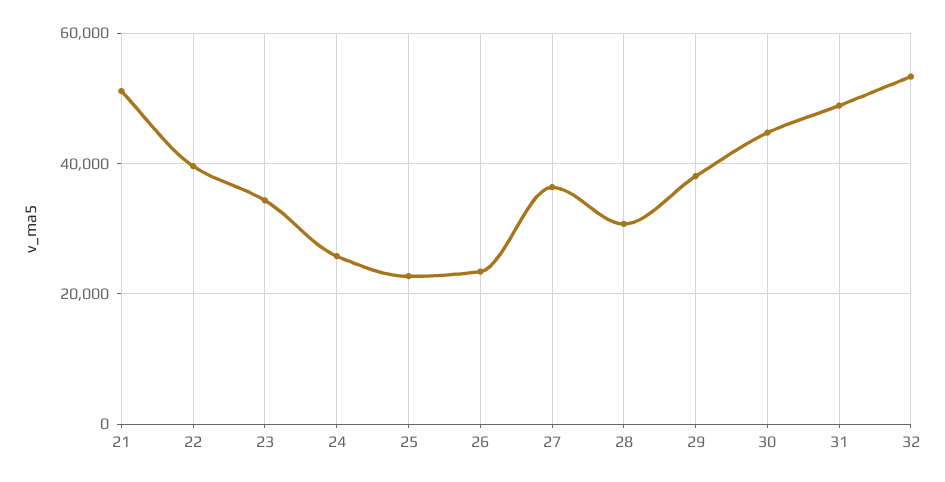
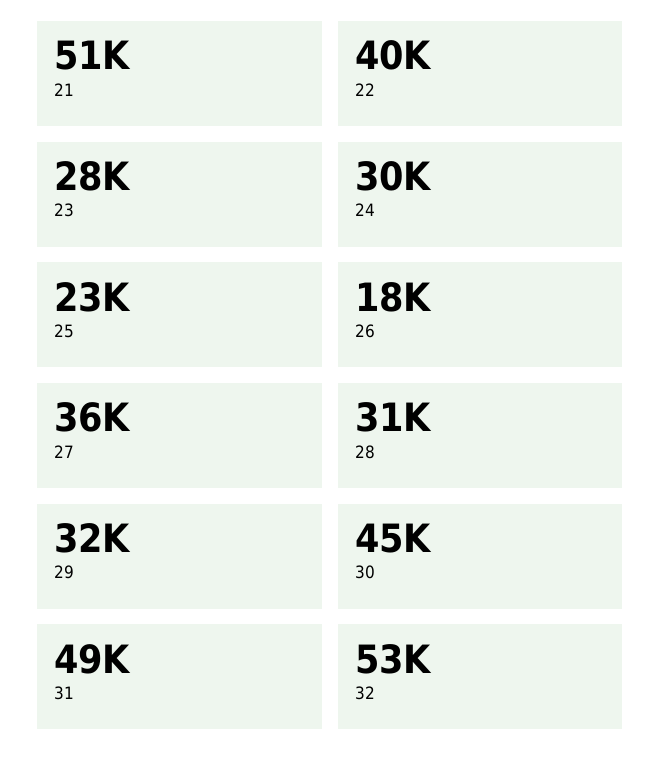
23: 34000 -> 28000
24: 26000 -> 30000
26: 24000 -> 18000
29: 38000 -> 32000

